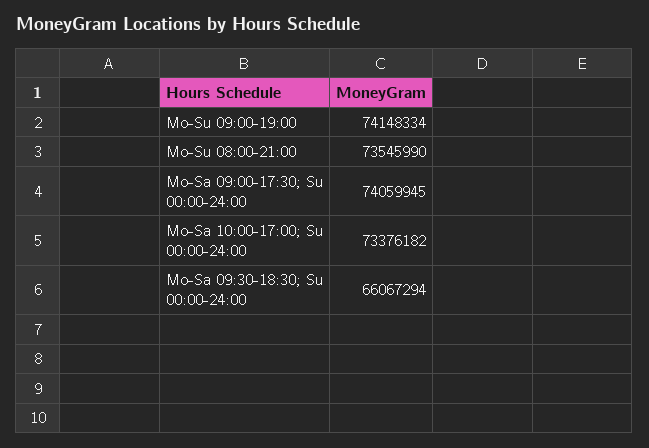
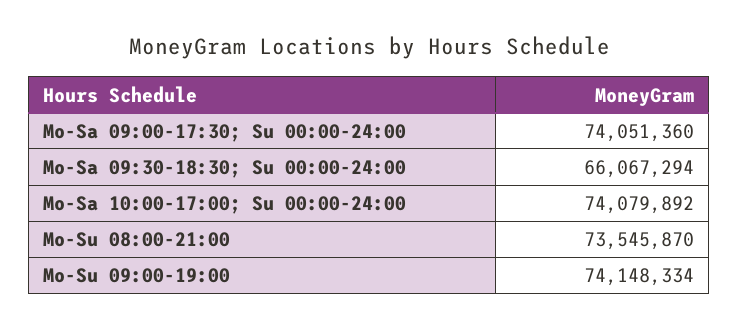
Mo-Su 08:00-21:00: 73545990 -> 73545870
Mo-Sa 09:00-17:30; Su 00:00-24:00: 74059945 -> 74051360
Mo-Sa 10:00-17:00; Su 00:00-24:00: 73376182 -> 74079892

